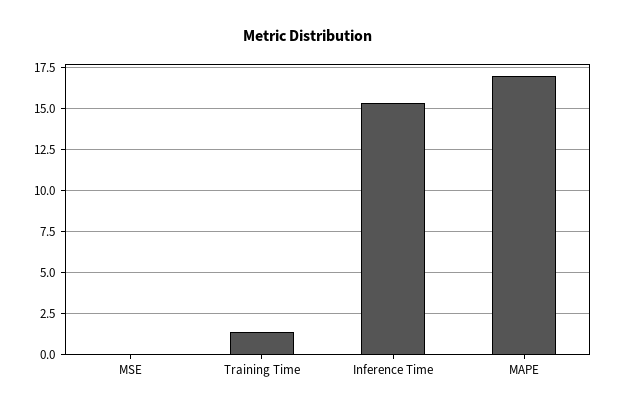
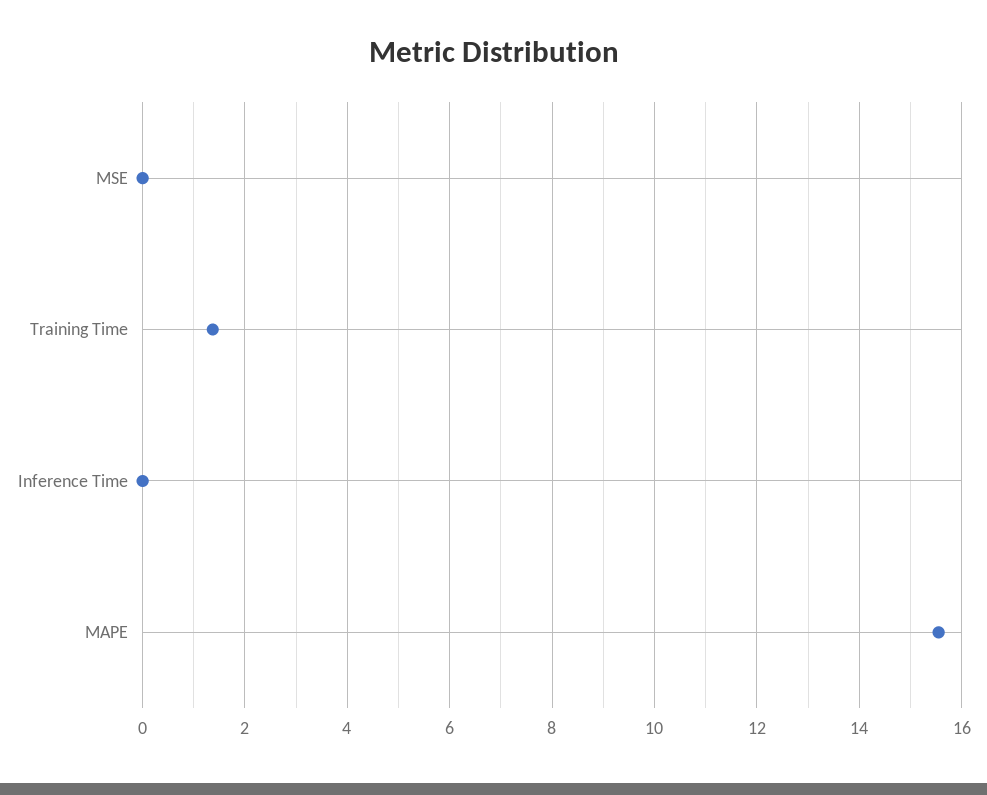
Inference Time: 15.5 -> 0
MAPE: 17 -> 15.6

